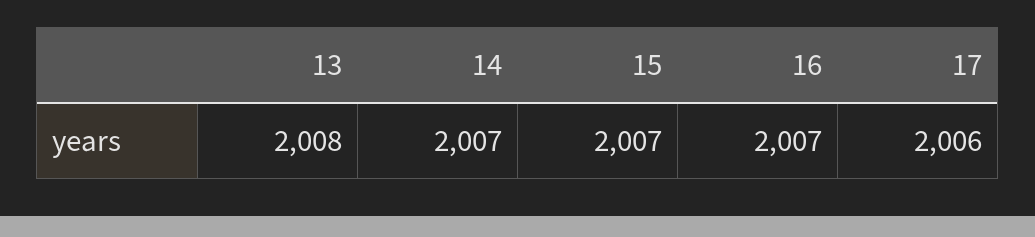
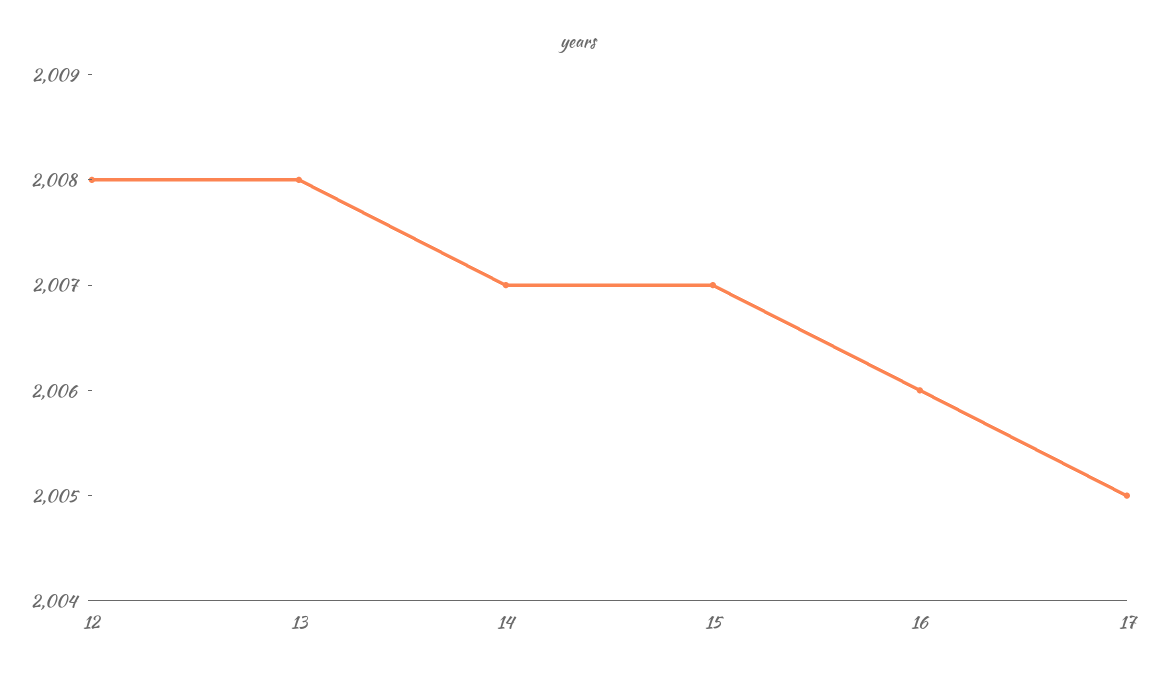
16: 2007 -> 2006
17: 2006 -> 2005
12: none -> 2008

